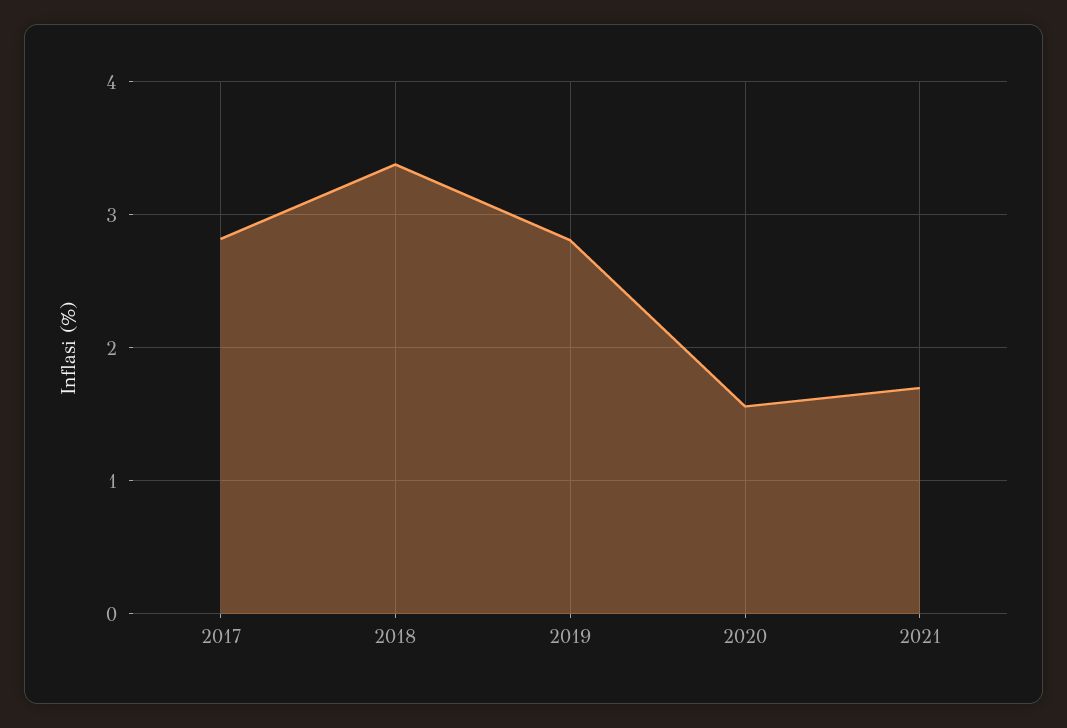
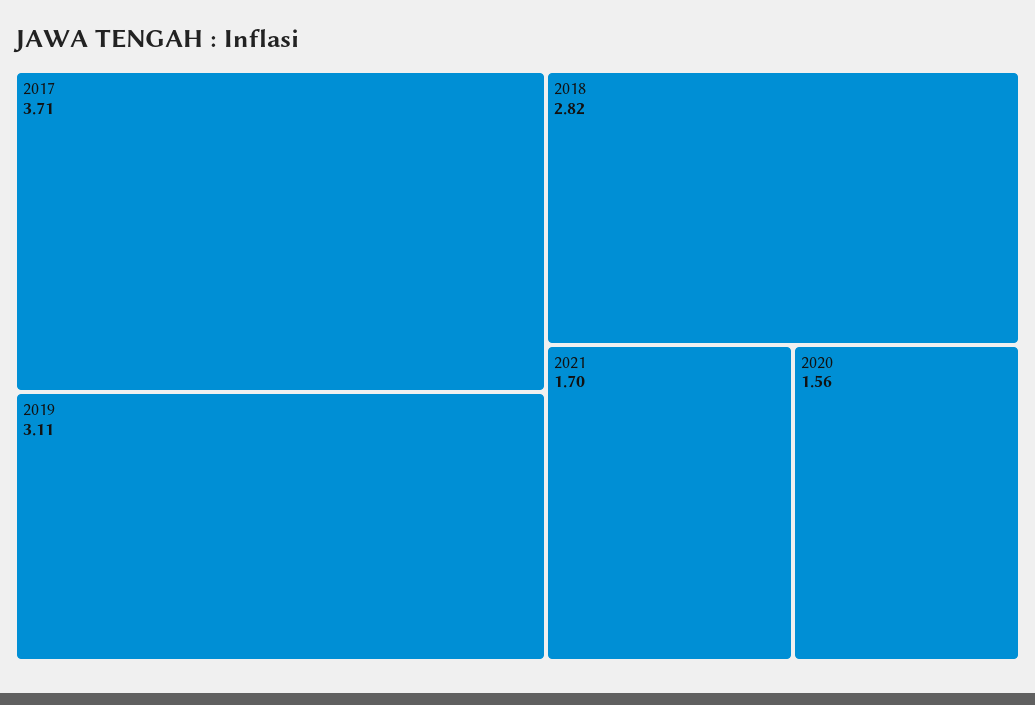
2017: 2.8 -> 3.71
2018: 3.4 -> 2.82
2019: 2.8 -> 3.11

